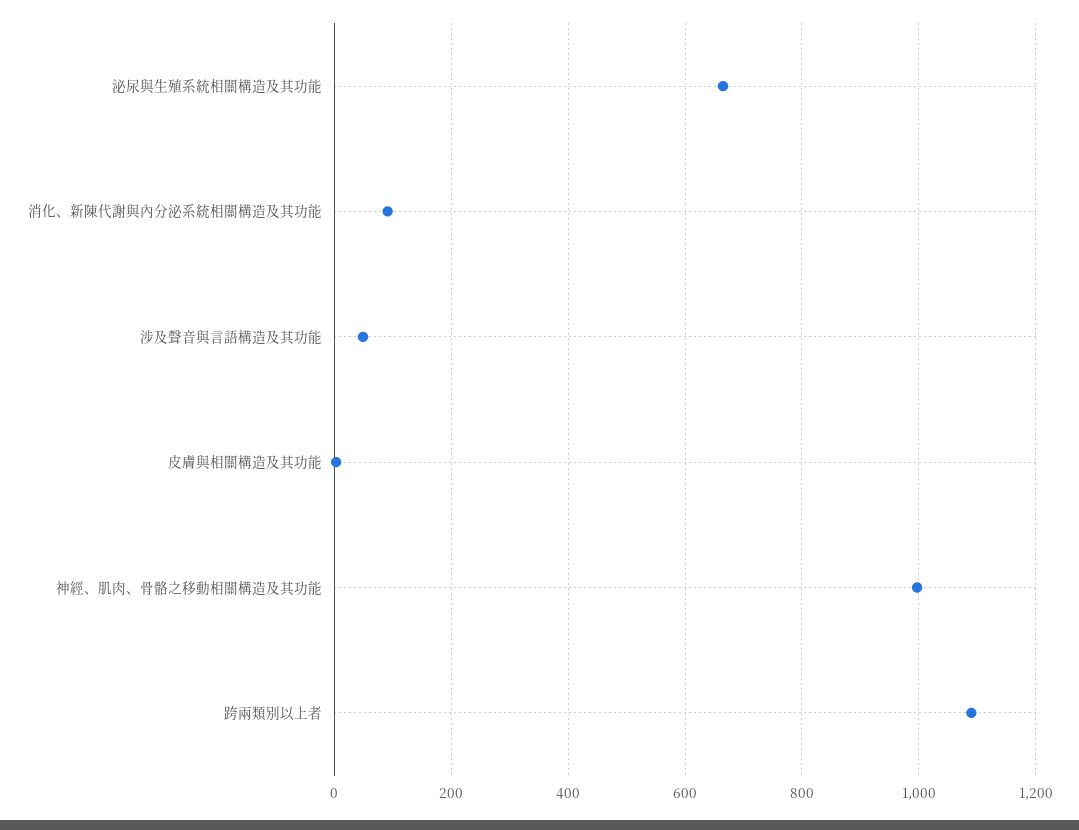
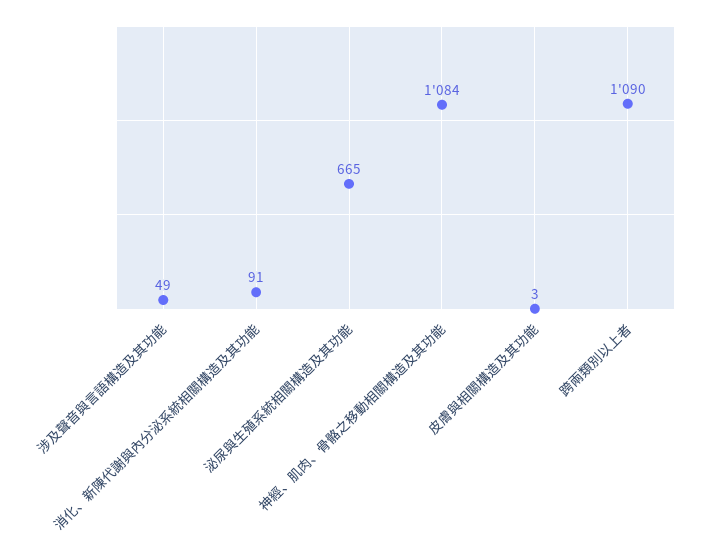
神經、肌肉、骨骼之移動相關構造及其功能: 1000 -> 1084

